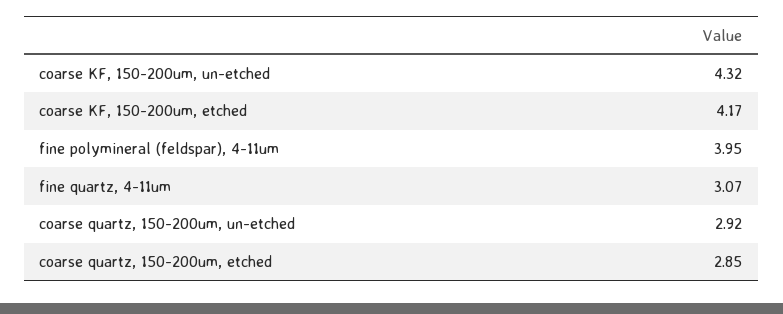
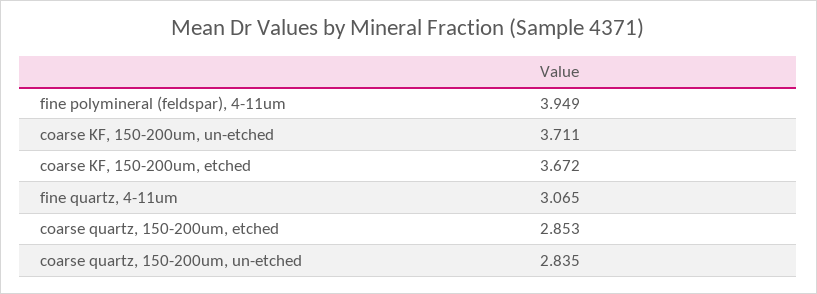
coarse KF, 150-200um, un-etched: 4.32 -> 3.711
coarse KF, 150-200um, etched: 4.17 -> 3.672
coarse quartz, 150-200um, un-etched: 2.92 -> 2.835

